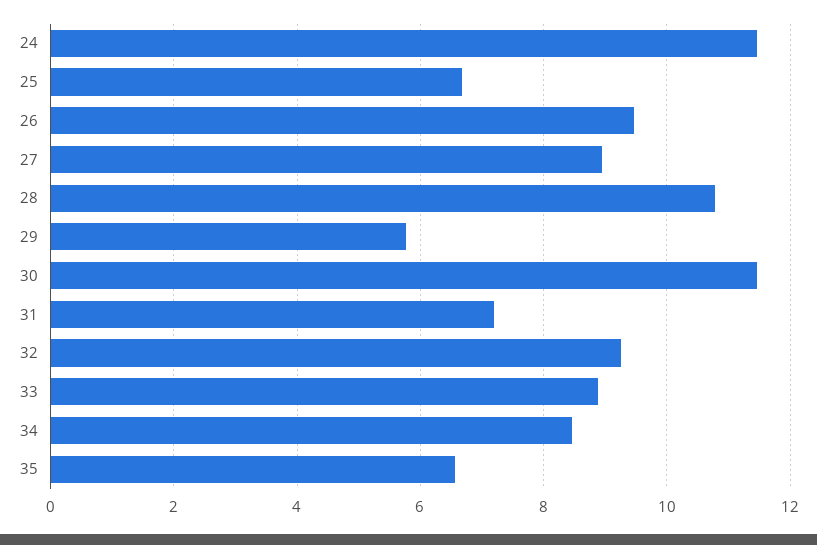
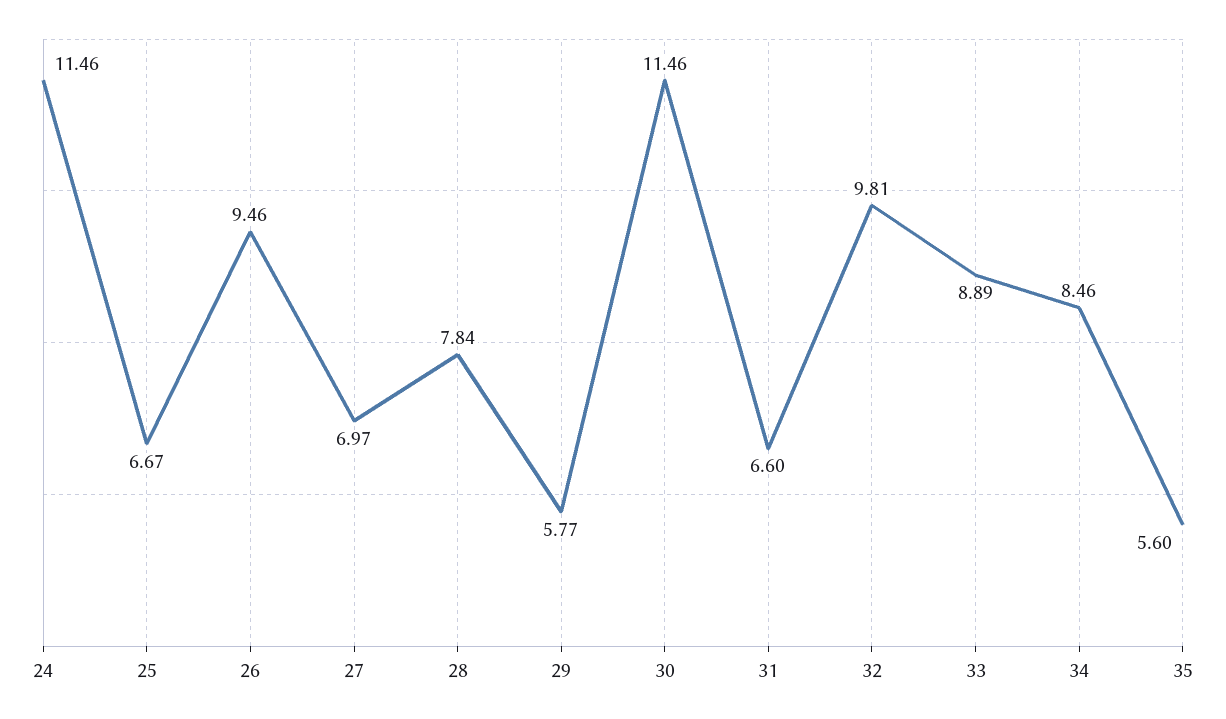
27: 9 -> 6.97
28: 10.8 -> 7.84
31: 7.2 -> 6.6
32: 9.2 -> 9.81
35: 6.6 -> 5.6

